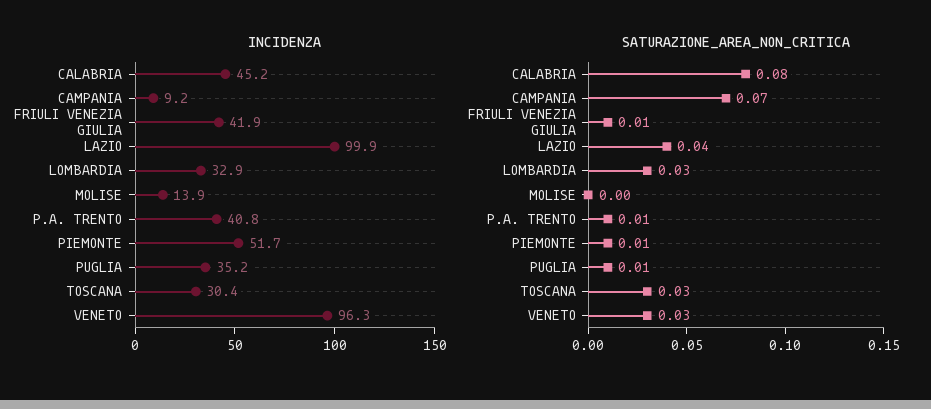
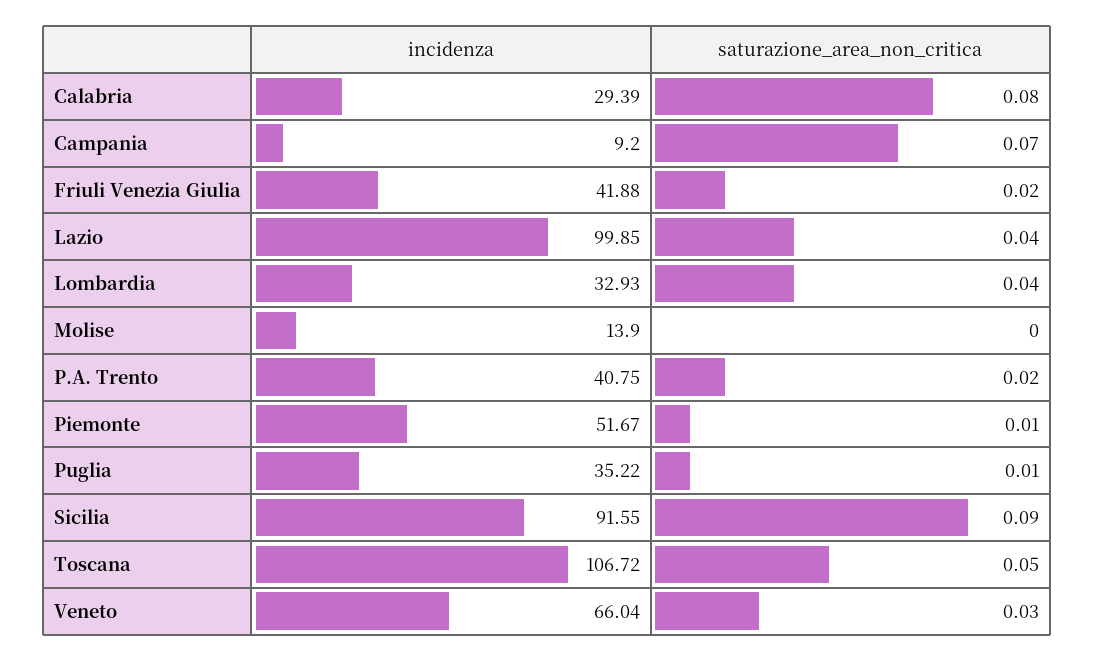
INCIDENZA, CALABRIA: 45.2 -> 29.39
INCIDENZA, TOSCANA: 30.4 -> 106.72
INCIDENZA, VENETO: 96.3 -> 66.04
SATURAZIONE_AREA_NON_CRITICA, FRIULI VENEZIA GIULIA: 0.01 -> 0.02
SATURAZIONE_AREA_NON_CRITICA, LOMBARDIA: 0.03 -> 0.04
SATURAZIONE_AREA_NON_CRITICA, P.A. TRENTO: 0.01 -> 0.02
SATURAZIONE_AREA_NON_CRITICA, TOSCANA: 0.03 -> 0.05
INCIDENZA, Sicilia: none -> 91.55
SATURAZIONE_AREA_NON_CRITICA, Sicilia: none -> 0.09

